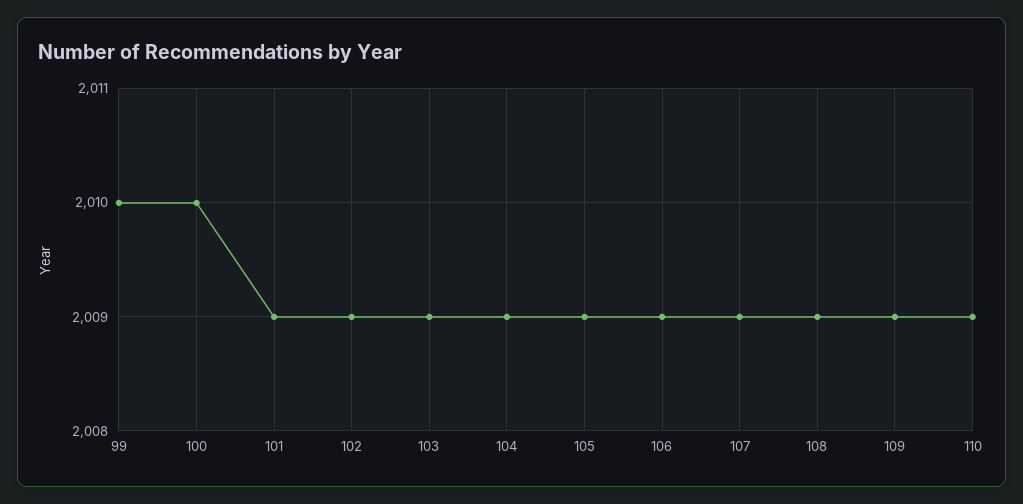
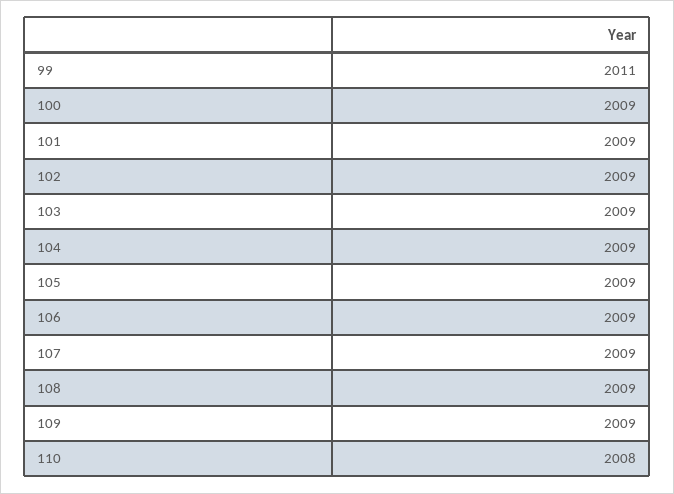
99: 2010 -> 2011
100: 2010 -> 2009
110: 2009 -> 2008

